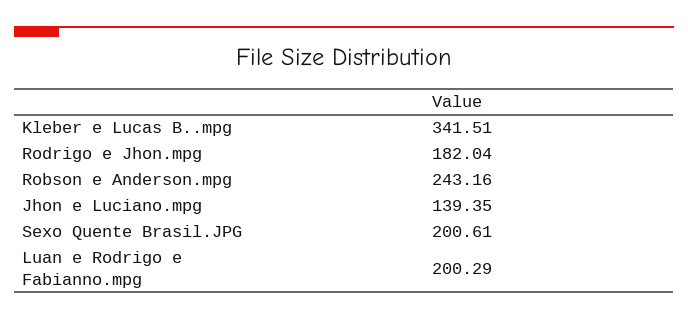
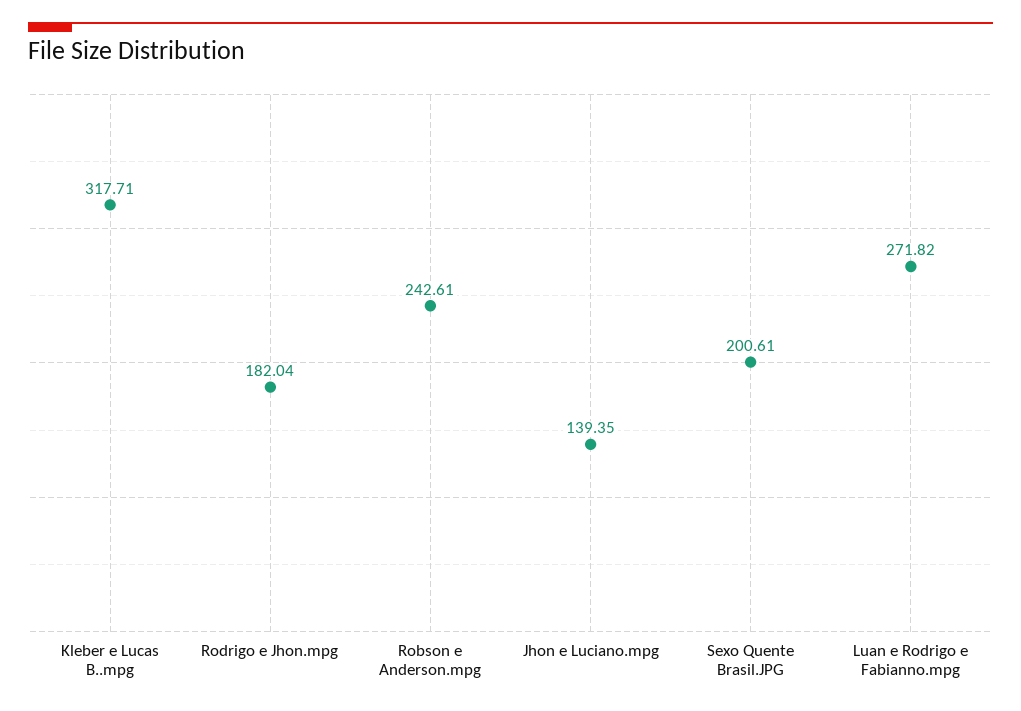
Kleber e Lucas B..mpg: 341.51 -> 317.71
Robson e Anderson.mpg: 243.16 -> 242.61
Luan e Rodrigo e Fabianno.mpg: 200.29 -> 271.82

